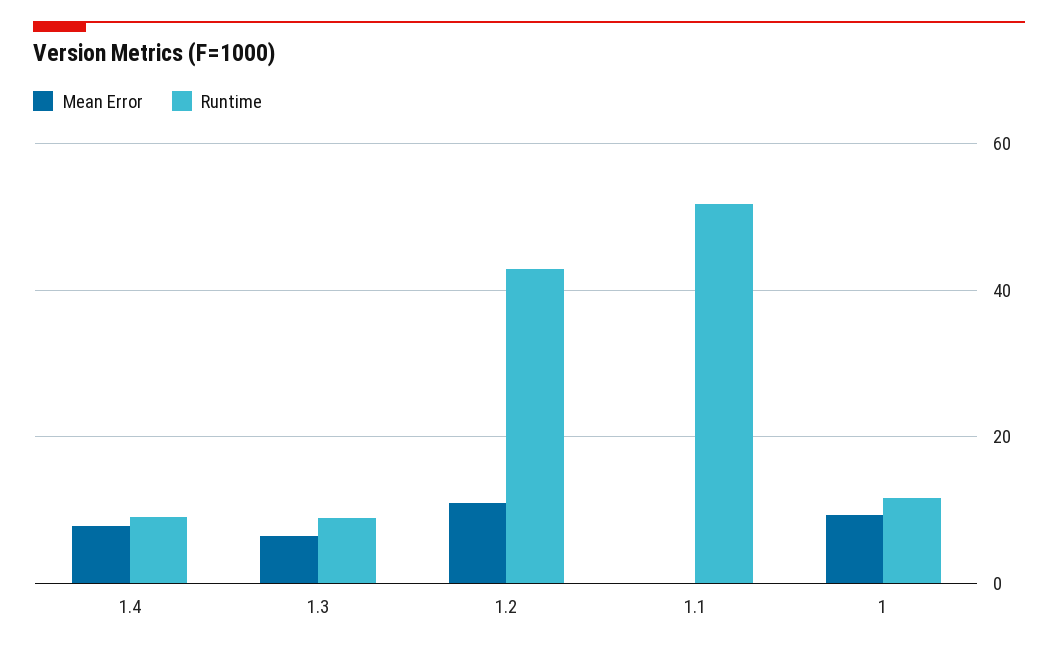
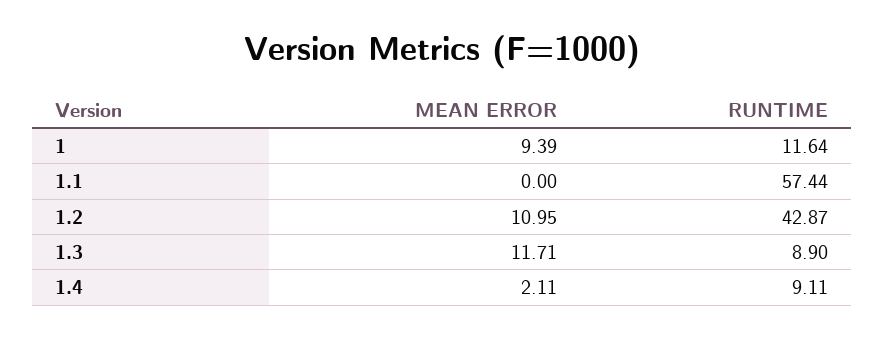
Mean Error, 1.4: 8 -> 2.11
Mean Error, 1.3: 6 -> 11.71
Runtime, 1.1: 52 -> 57.44

